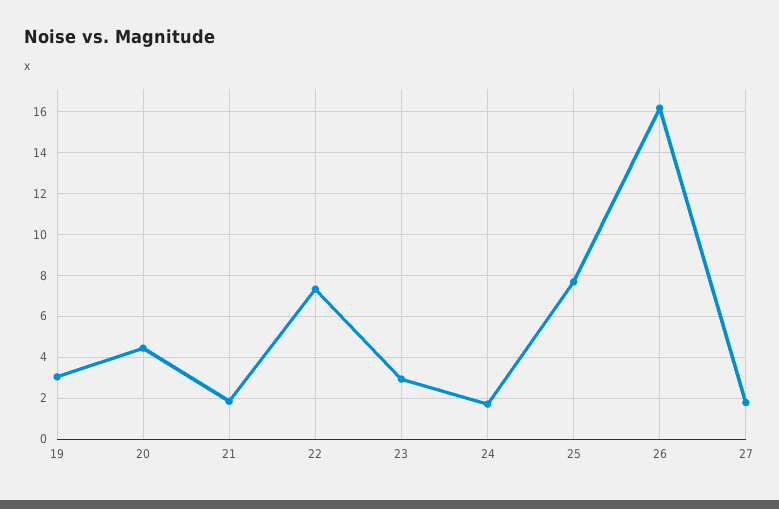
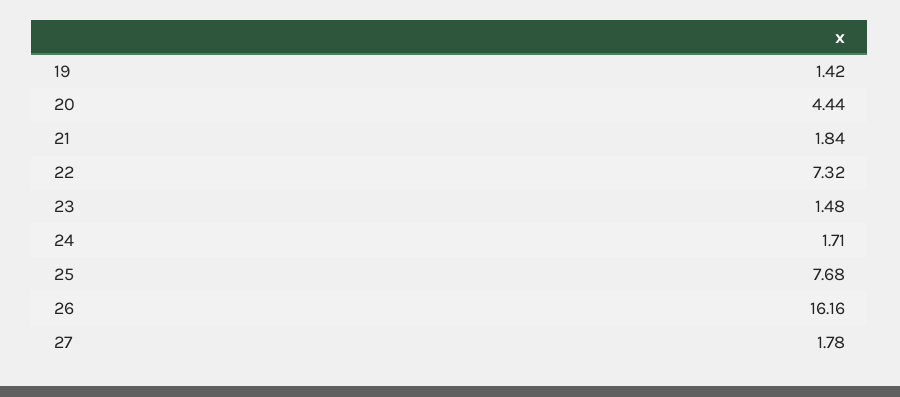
19: 3 -> 1.42
23: 3 -> 1.48

